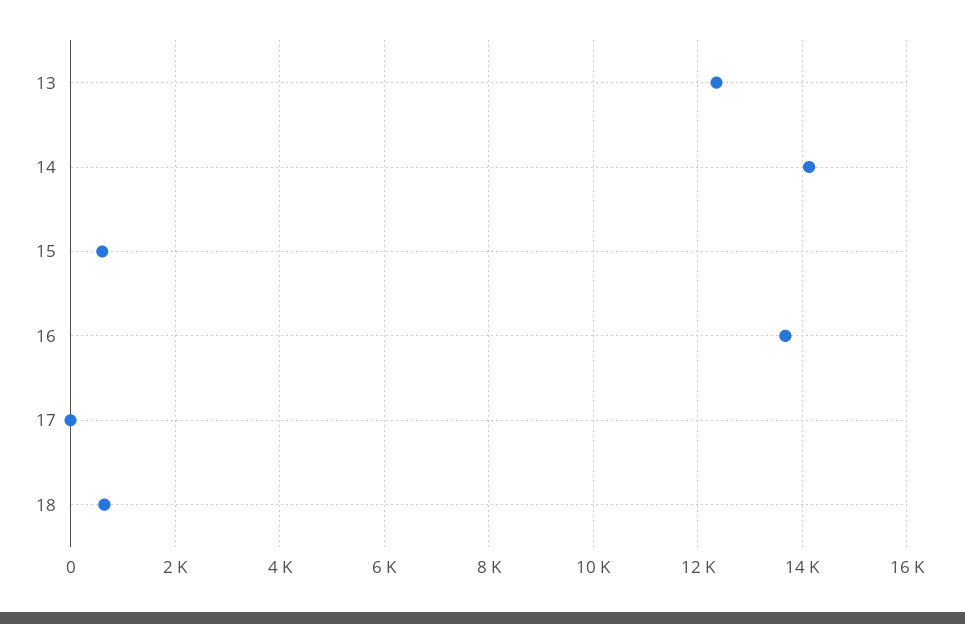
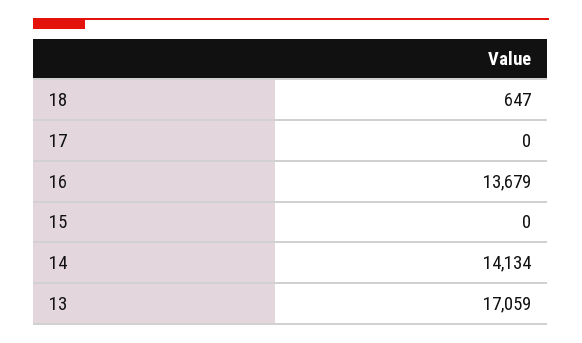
13: 12400 -> 17059
15: 600 -> 0

